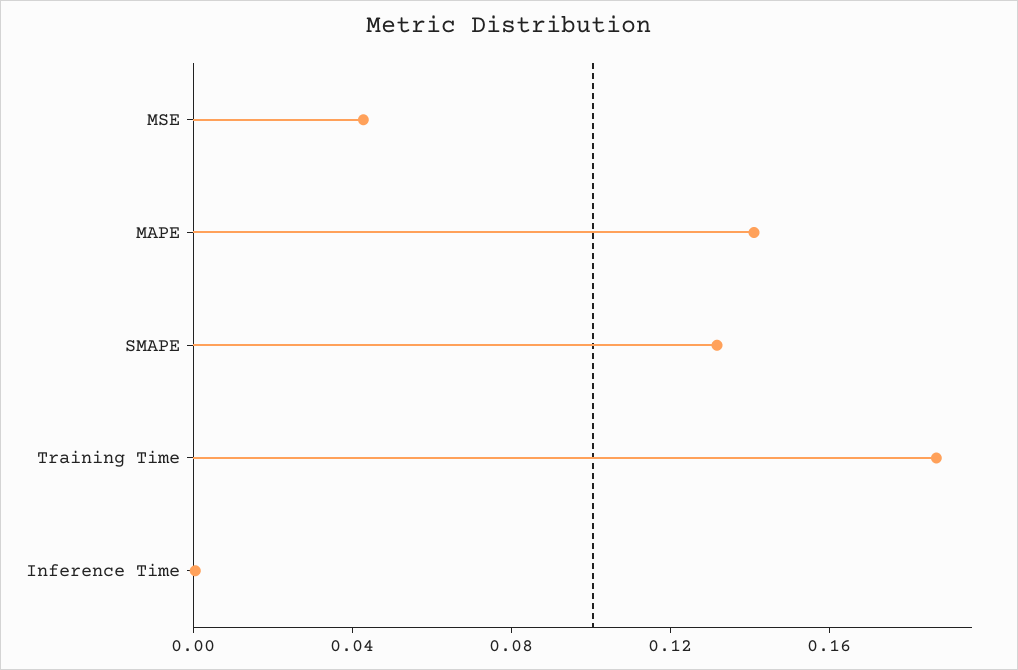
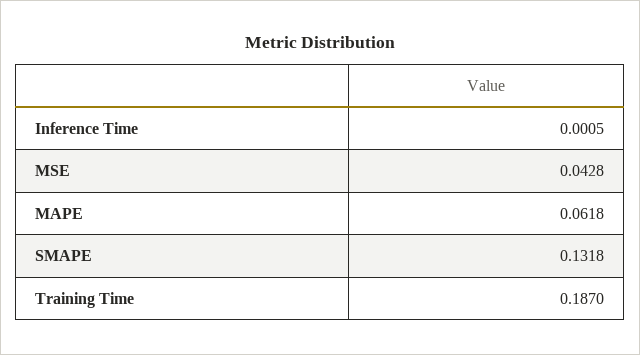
MAPE: 0.14 -> 0.0618

